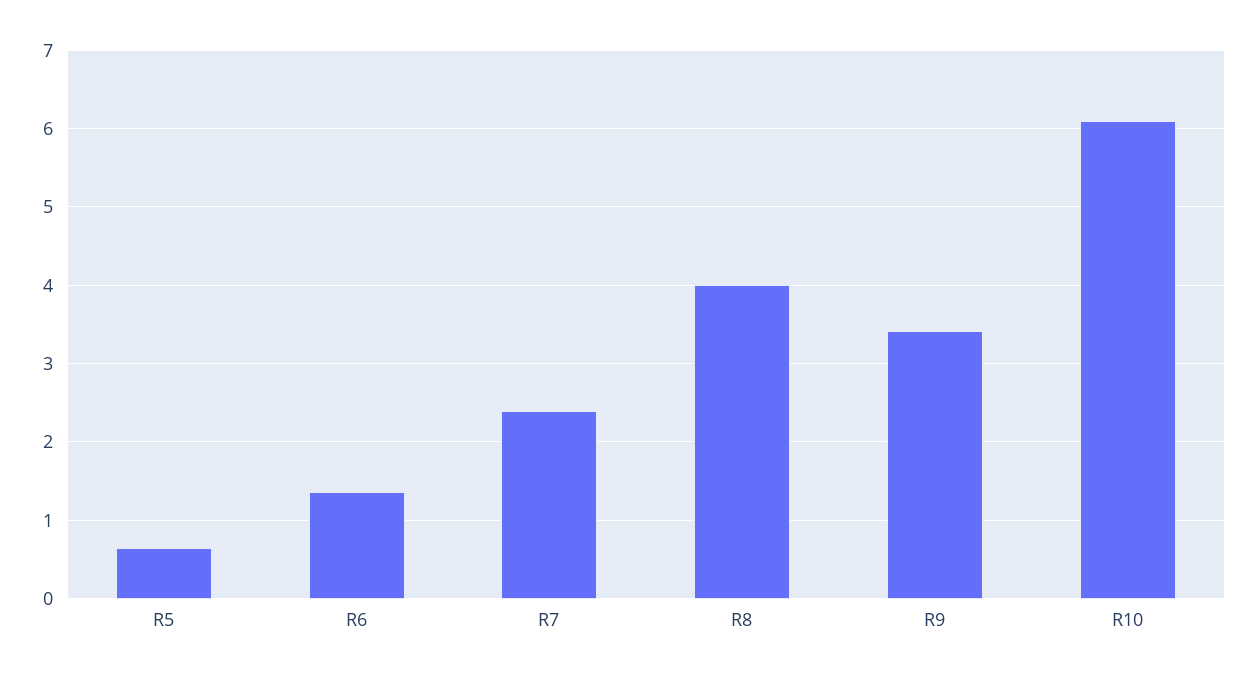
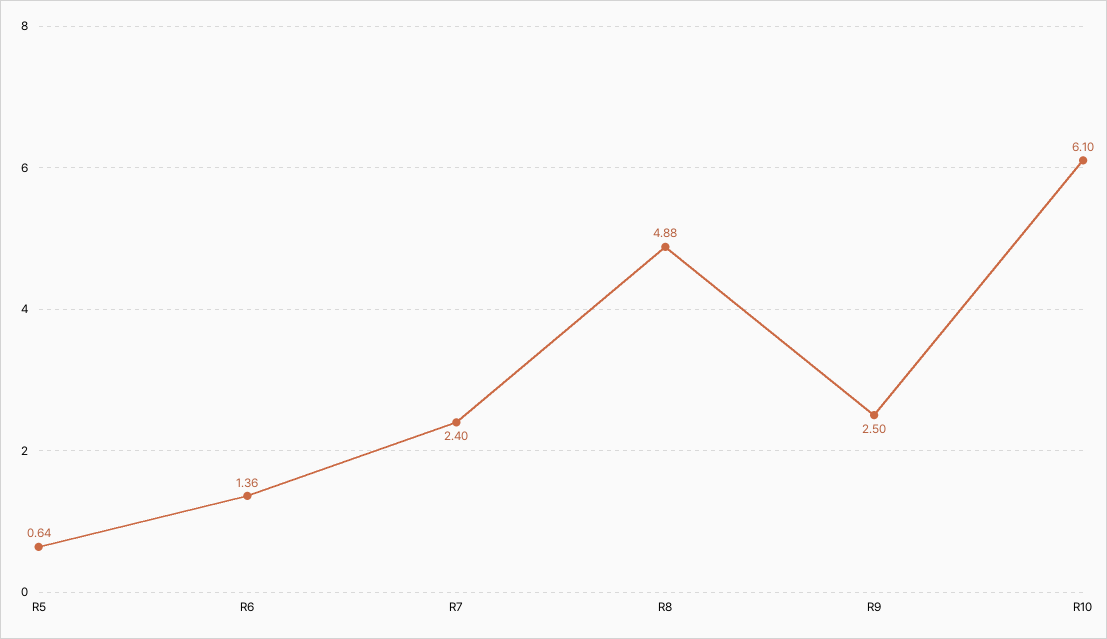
R8: 4 -> 4.88
R9: 3.4 -> 2.5

